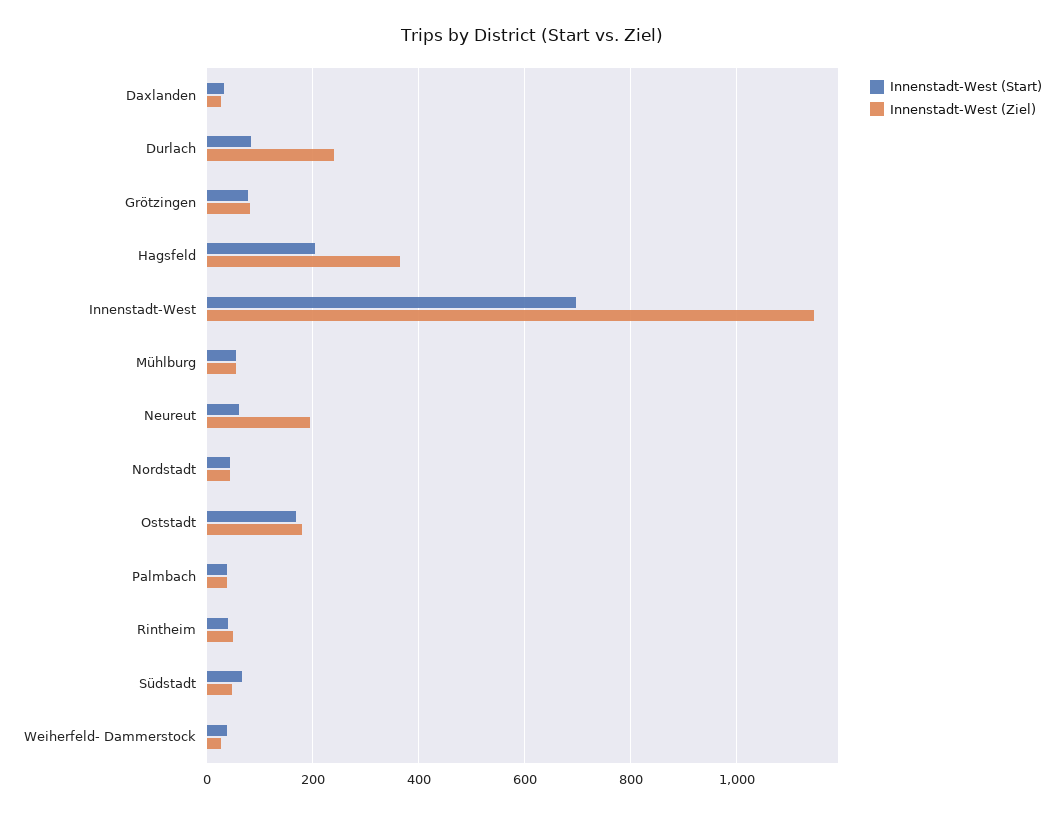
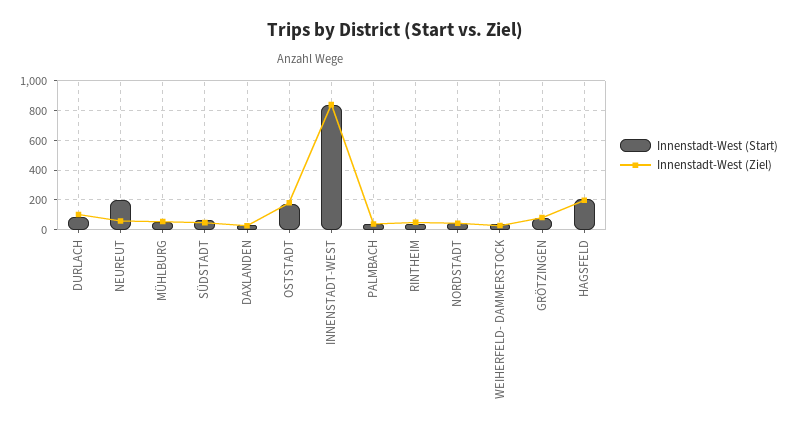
Innenstadt-West (Ziel), Durlach: 240 -> 100
Innenstadt-West (Ziel), Hagsfeld: 360 -> 200
Innenstadt-West (Start), Innenstadt-West: 700 -> 850
Innenstadt-West (Ziel), Innenstadt-West: 1140 -> 850
Innenstadt-West (Start), Neureut: 60 -> 200
Innenstadt-West (Ziel), Neureut: 200 -> 50

